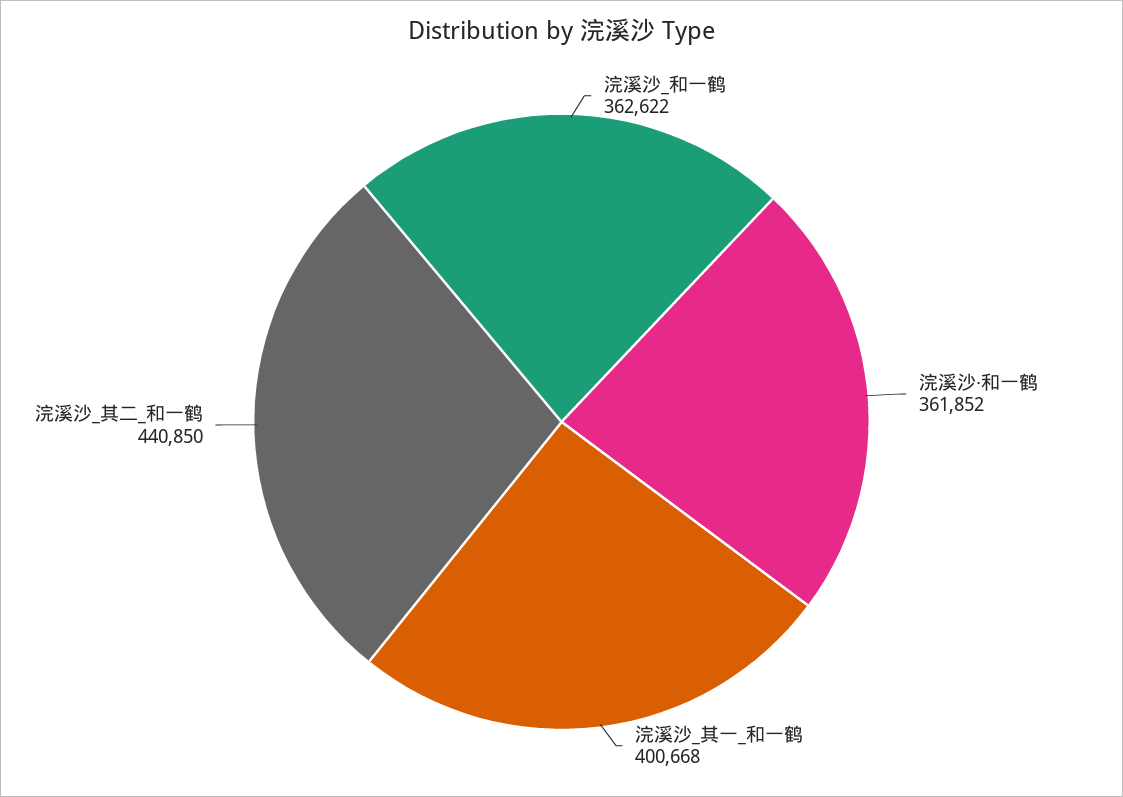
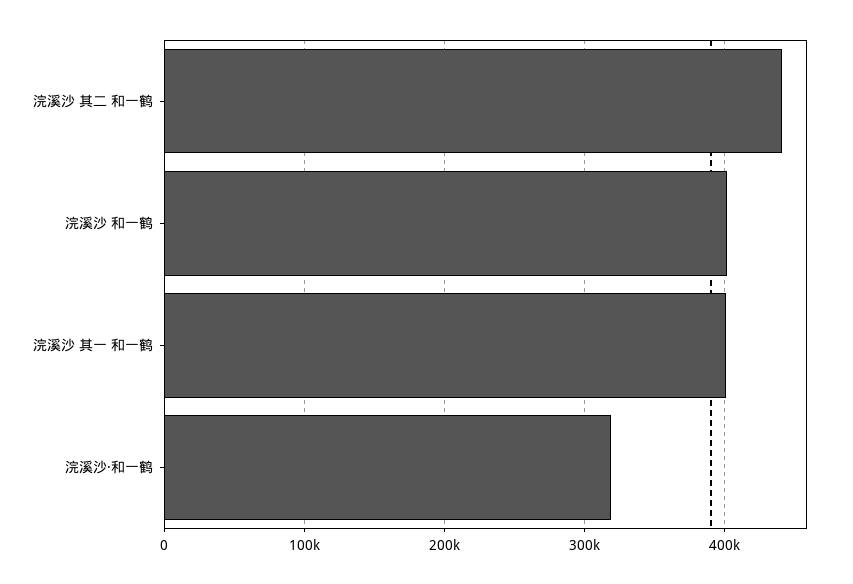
浣溪沙_和一鹤: 362622 -> 400000
浣溪沙·和一鹤: 361852 -> 320000

